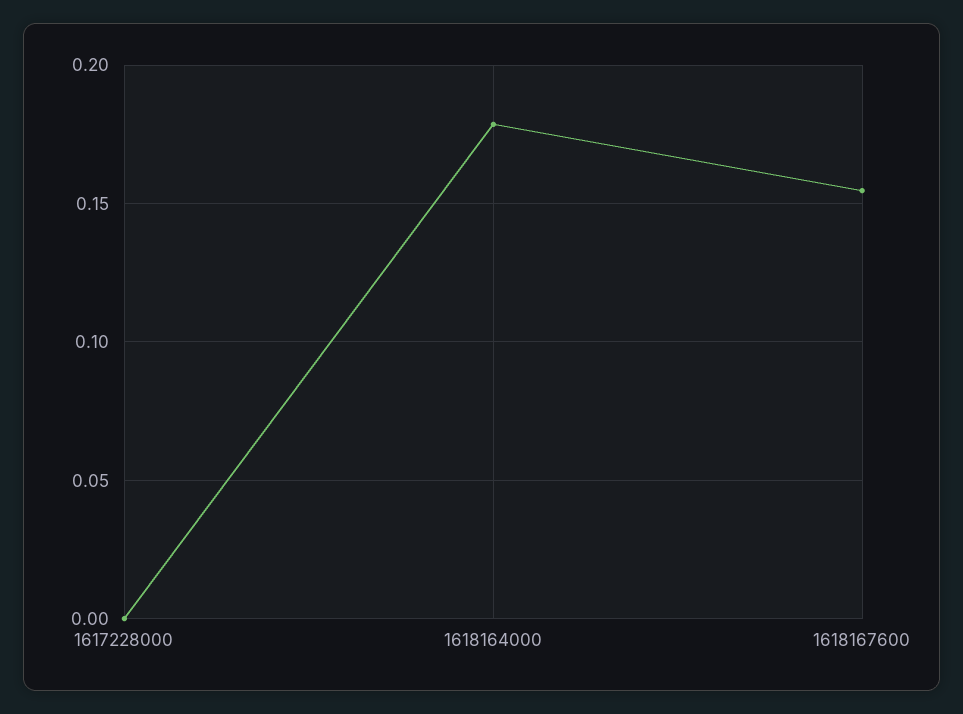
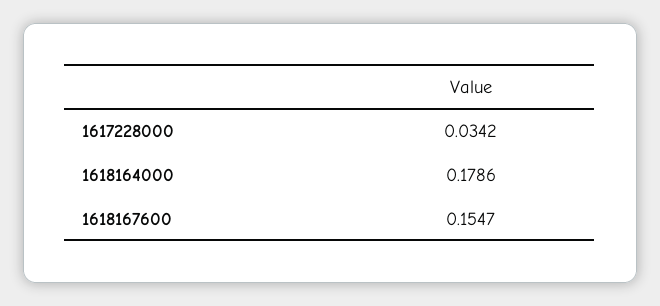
1617228000: 0 -> 0.0342

